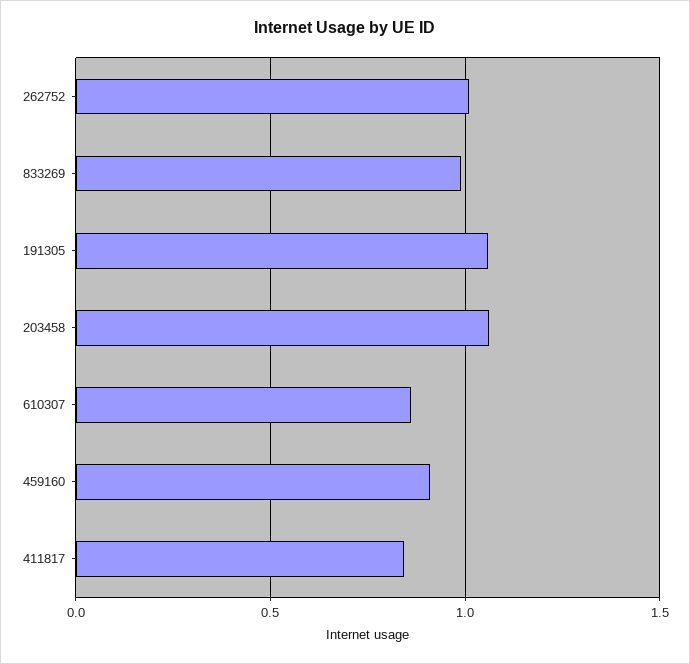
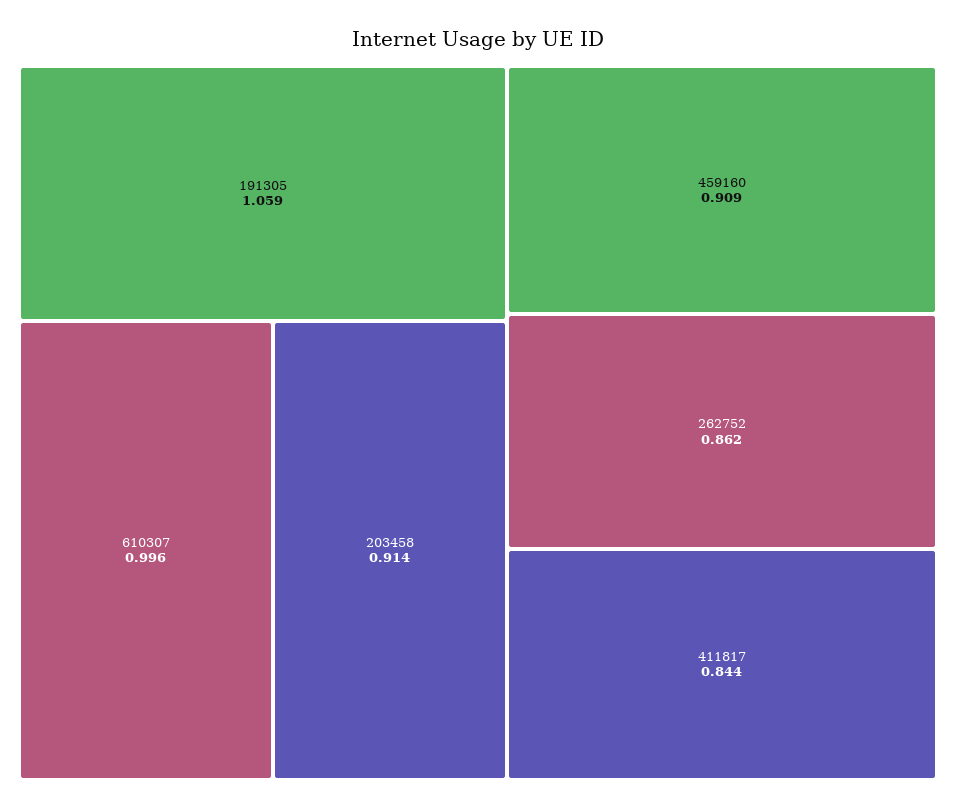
262752: 1 -> 0.862
833269: 1 -> none
203458: 1.05 -> 0.914
610307: 0.85 -> 0.996

